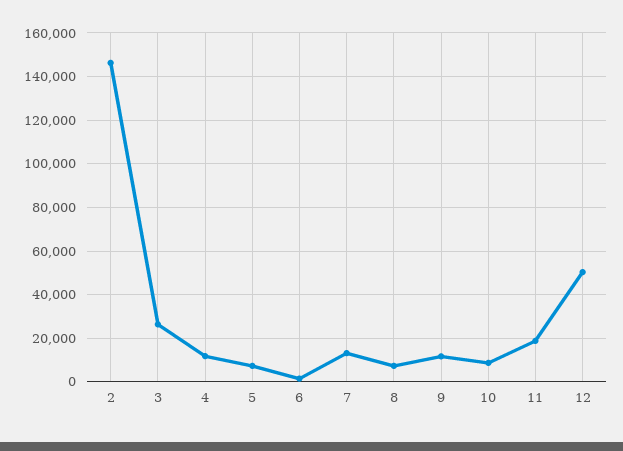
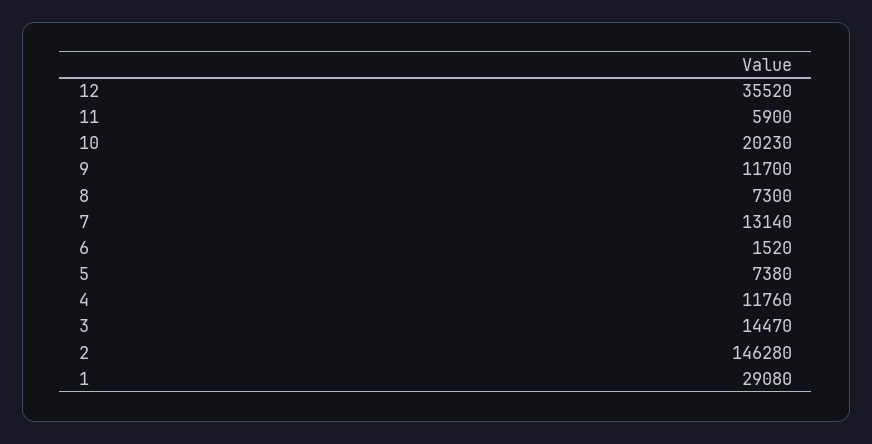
3: 25000 -> 14470
10: 10000 -> 20230
11: 20000 -> 5900
12: 50000 -> 35520
1: none -> 29080

